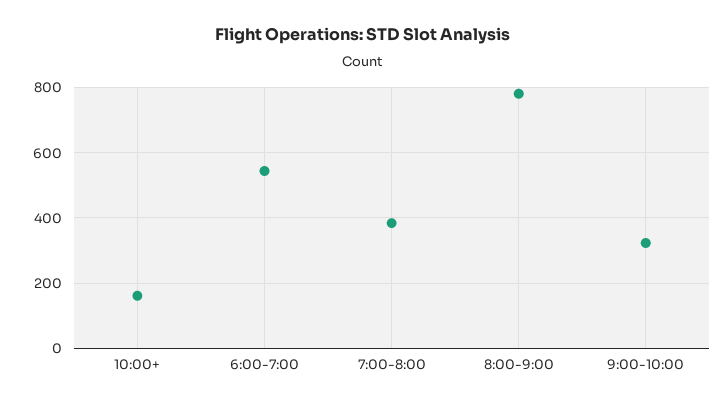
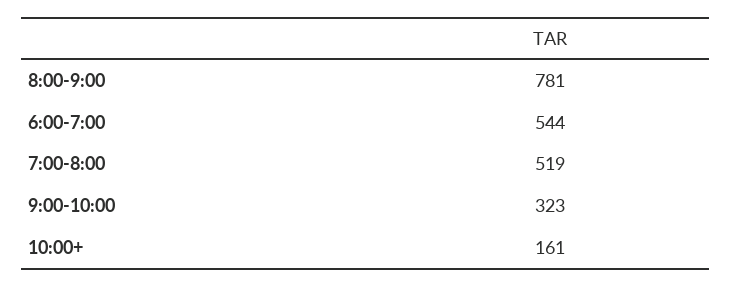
7:00-8:00: 380 -> 519

